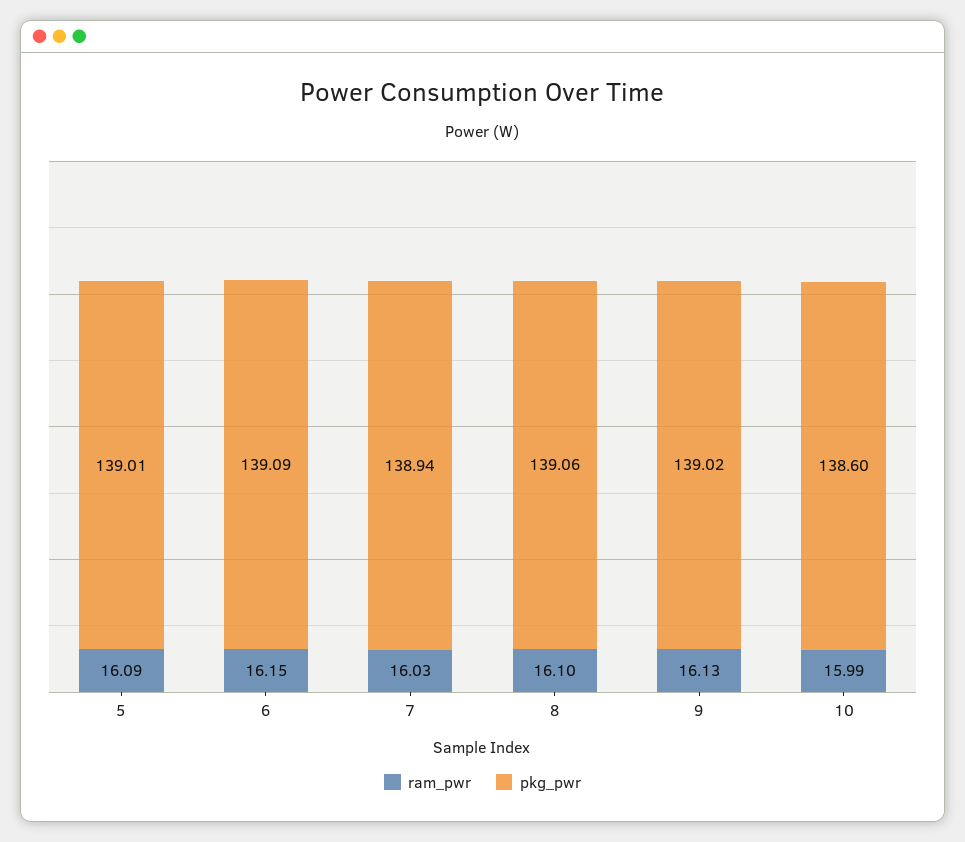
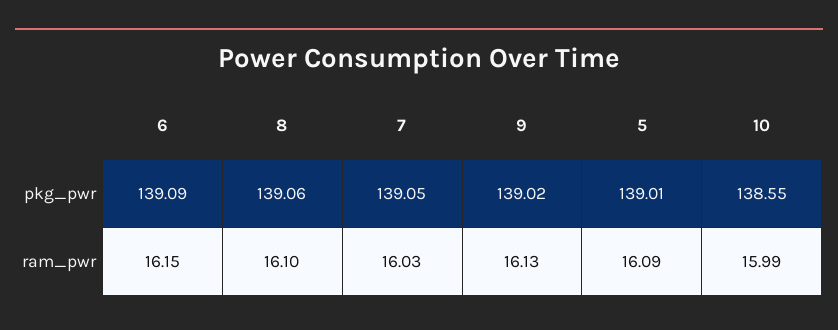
pkg_pwr, 7: 138.94 -> 139.05
pkg_pwr, 10: 138.6 -> 138.55

